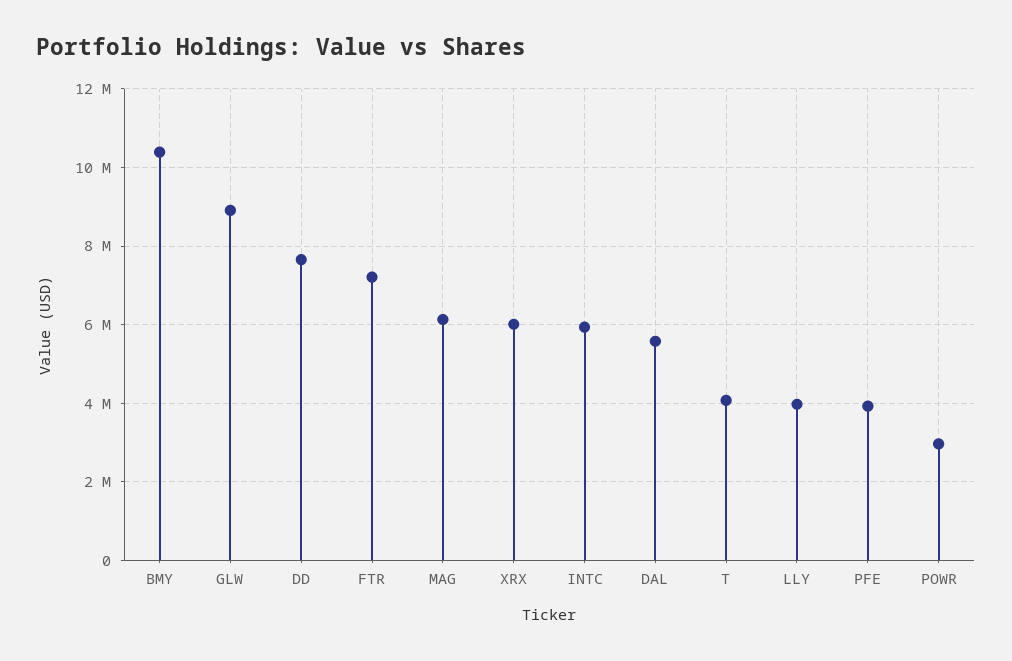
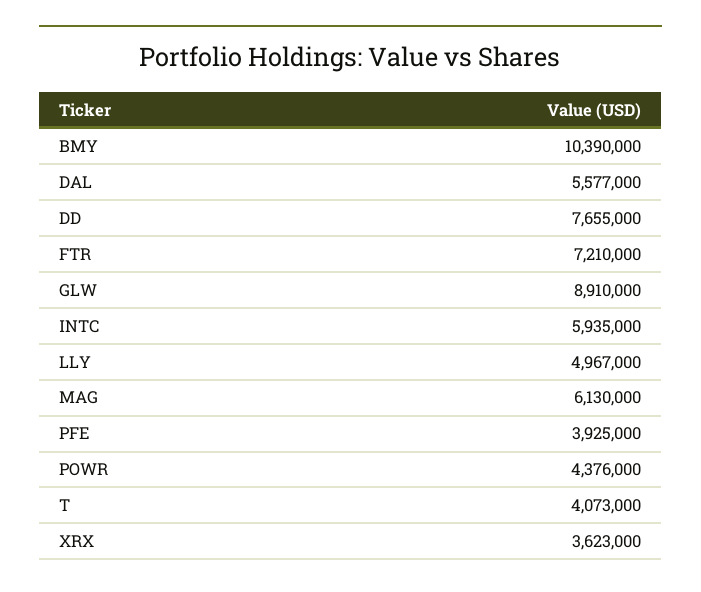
XRX: 6000000 -> 3623000
LLY: 4000000 -> 4967000
POWR: 3000000 -> 4376000

